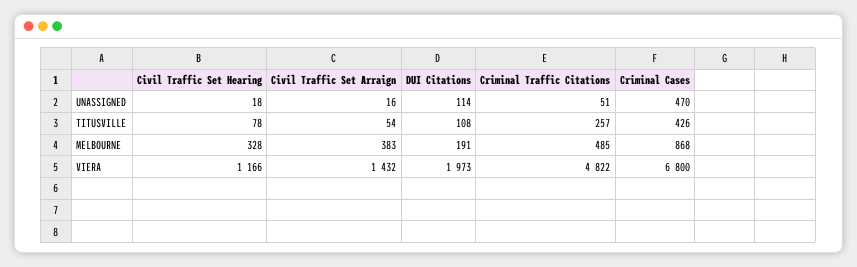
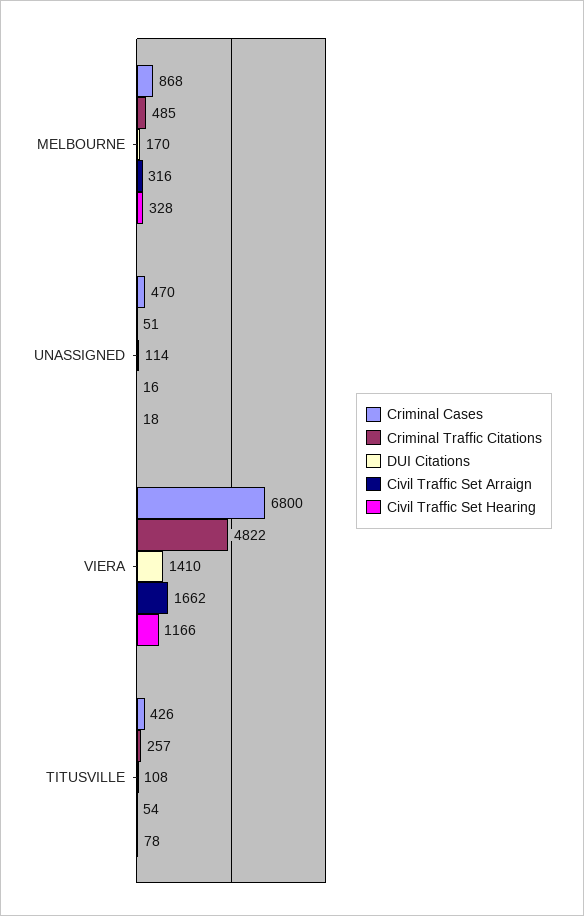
Civil Traffic Set Arraign, MELBOURNE: 383 -> 316
DUI Citations, MELBOURNE: 191 -> 170
Civil Traffic Set Arraign, VIERA: 1432 -> 1662
DUI Citations, VIERA: 1973 -> 1410

